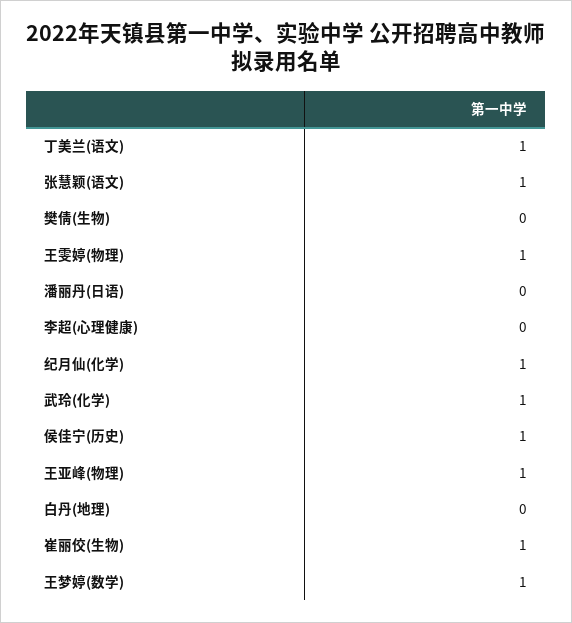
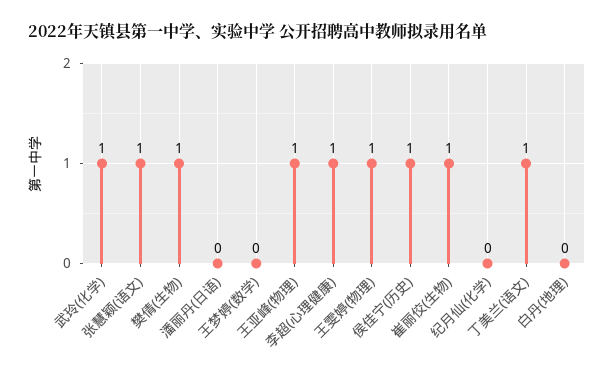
樊倩(生物): 0 -> 1
李超(心理健康): 0 -> 1
纪月仙(化学): 1 -> 0
王梦婷(数学): 1 -> 0

